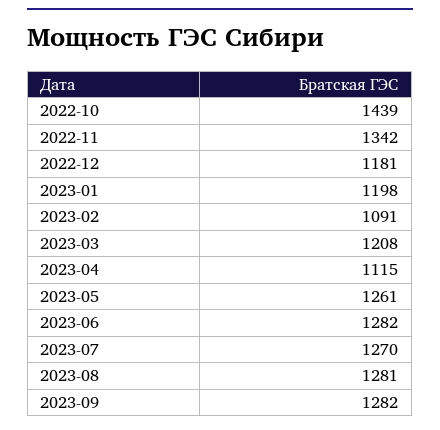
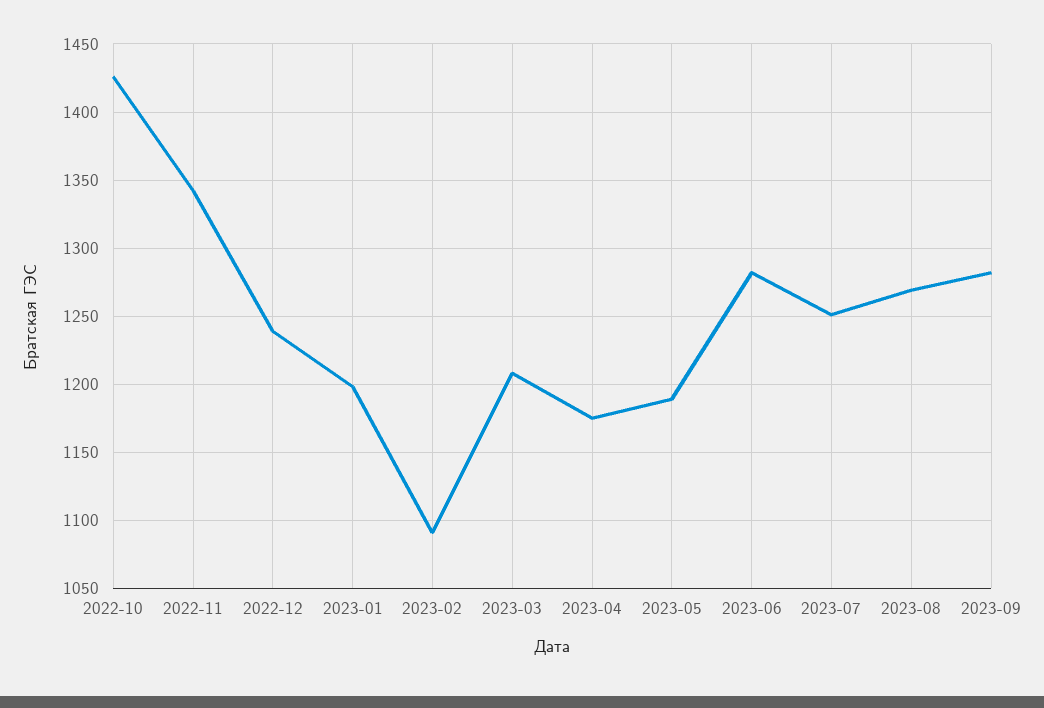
2022-10: 1439 -> 1425
2022-12: 1181 -> 1240
2023-04: 1115 -> 1175
2023-05: 1261 -> 1190
2023-07: 1270 -> 1250
2023-08: 1281 -> 1270

